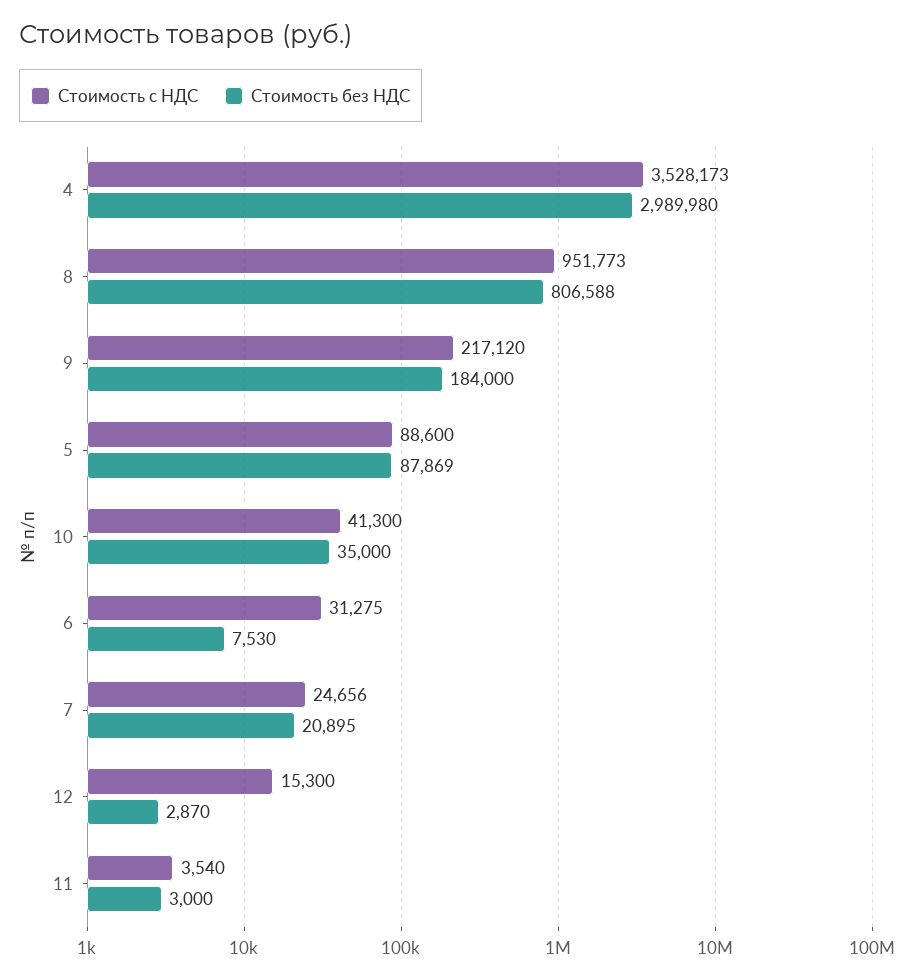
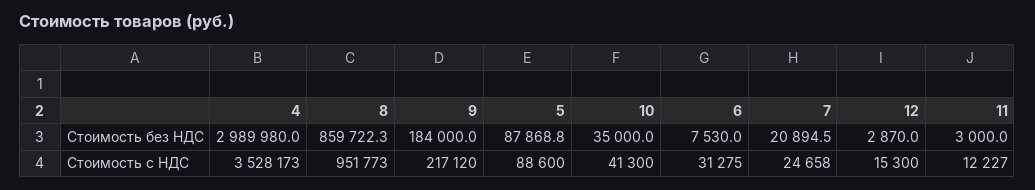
Стоимость без НДС, 8: 806588 -> 859722.3
Стоимость с НДС, 7: 24656 -> 24658
Стоимость с НДС, 11: 3540 -> 12227

